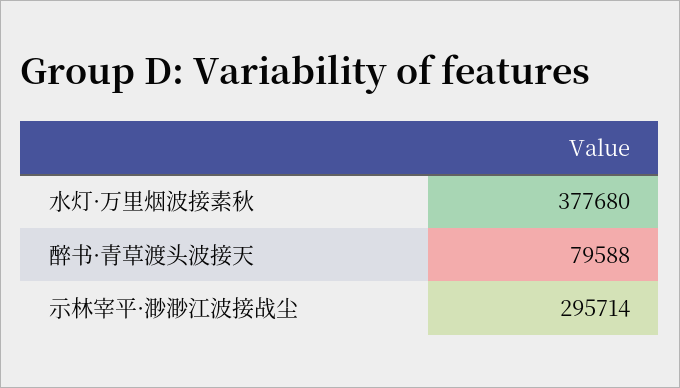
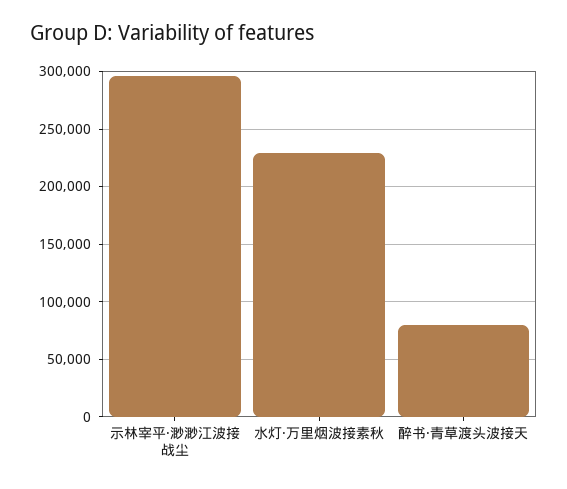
水灯·万里烟波接素秋: 377680 -> 230000

